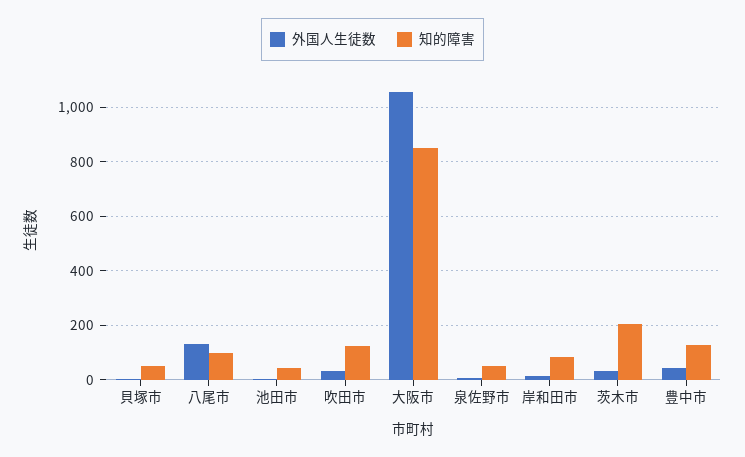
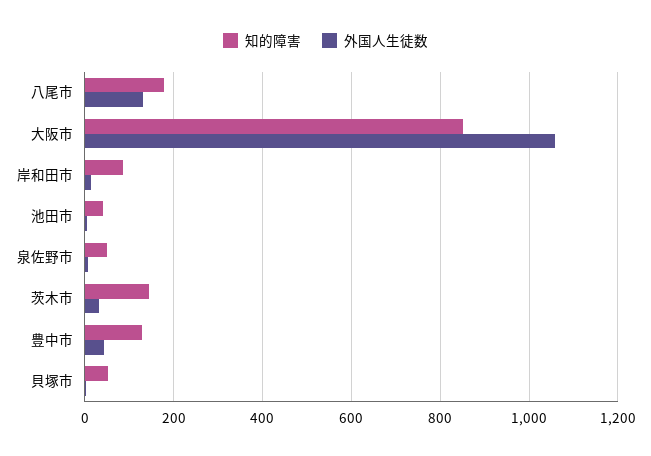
知的障害, 八尾市: 100 -> 180
外国人生徒数, 吹田市: 25 -> none
知的障害, 吹田市: 125 -> none
知的障害, 茨木市: 200 -> 140

